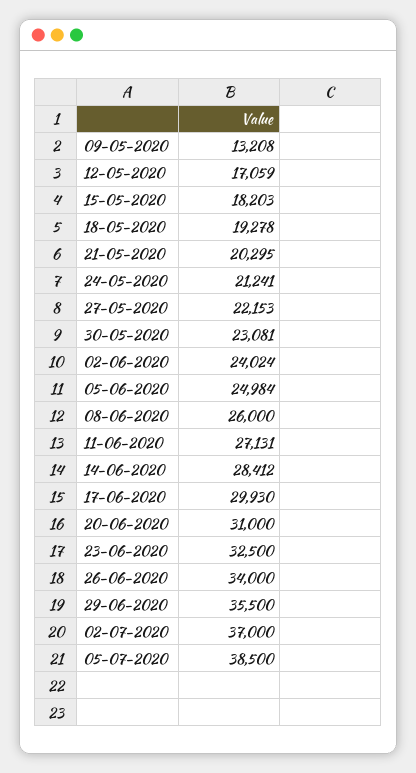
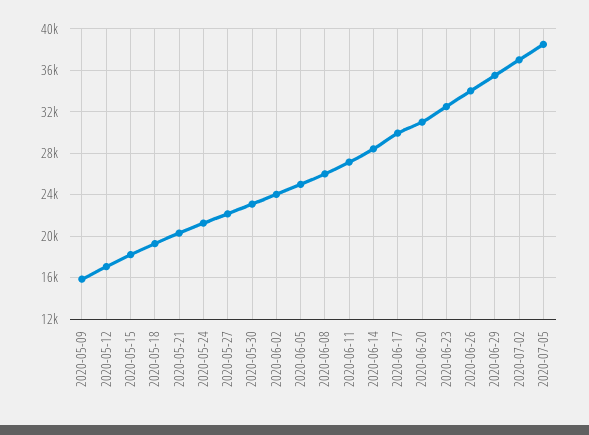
09-05-2020: 13208 -> 16000

